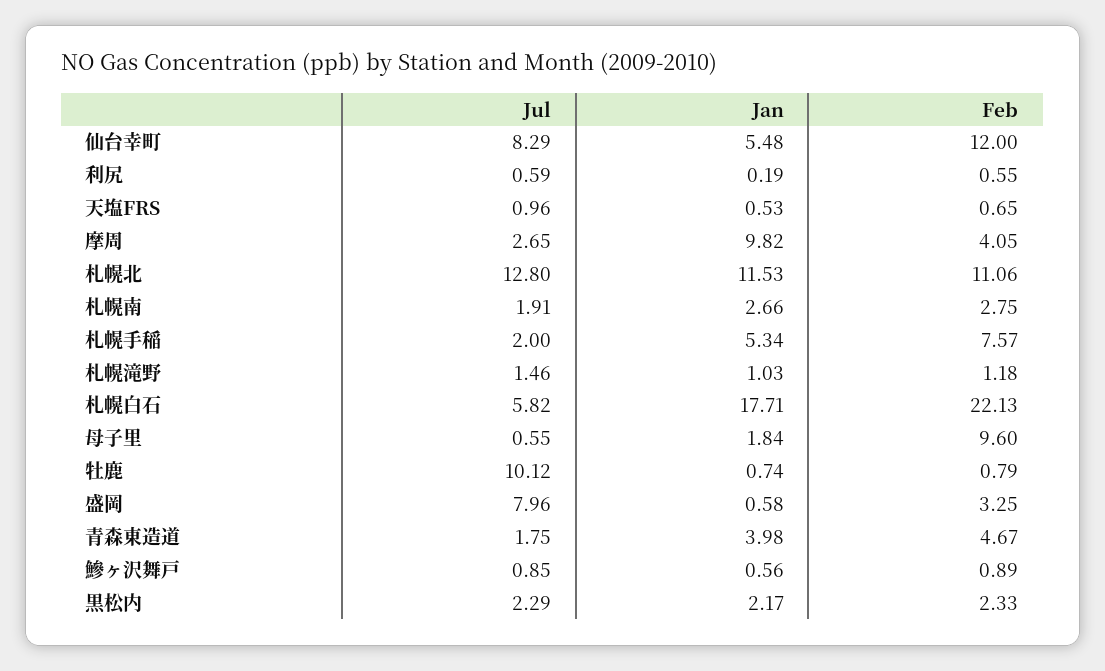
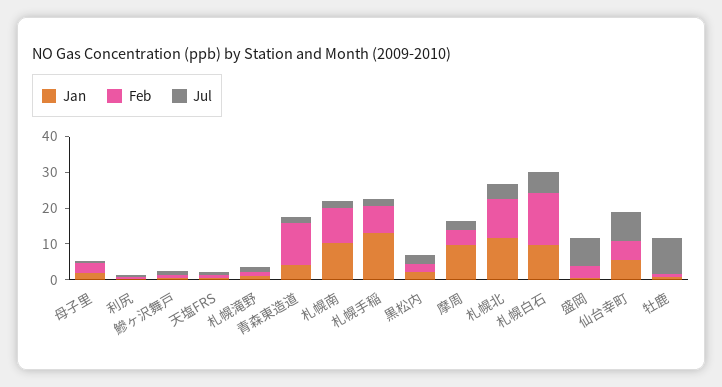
Feb, 仙台幸町: 12 -> 5
Jul, 札幌北: 12.8 -> 5
Jan, 札幌南: 2.66 -> 10
Feb, 札幌南: 2.75 -> 10
Jan, 札幌手稲: 5.34 -> 12.5
Jan, 札幌白石: 17.71 -> 10
Feb, 札幌白石: 22.13 -> 15
Feb, 母子里: 9.6 -> 2.5
Feb, 青森東造道: 4.67 -> 12.5

